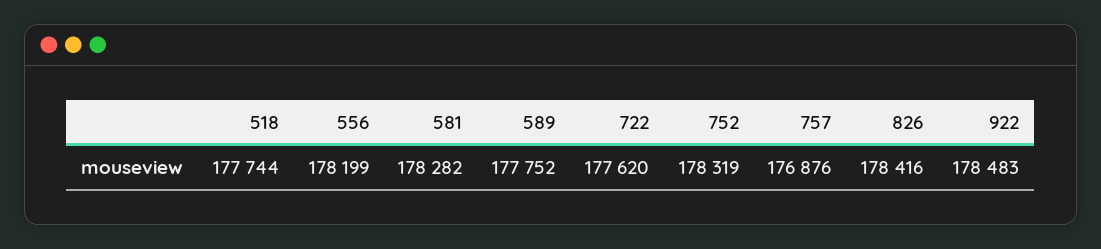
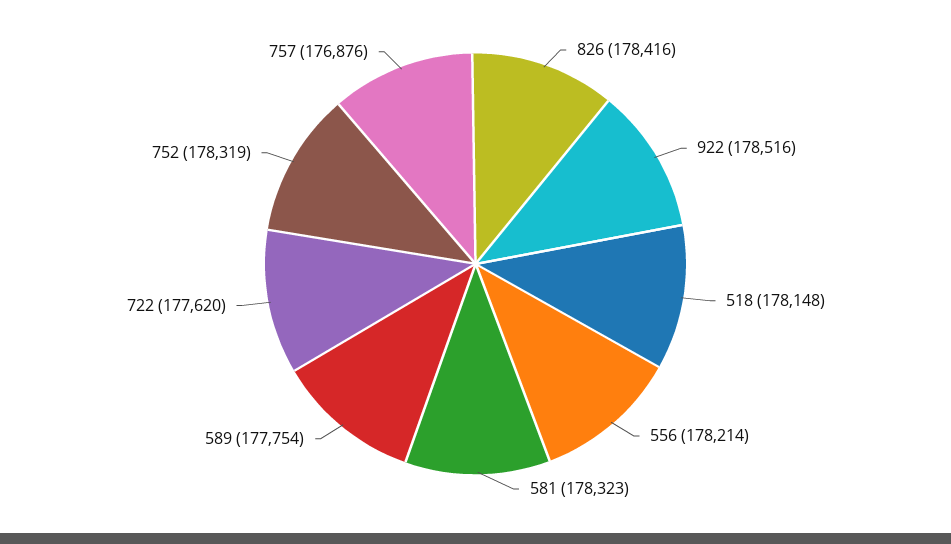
518: 177744 -> 178148
556: 178199 -> 178214
581: 178282 -> 178323
589: 177752 -> 177754
922: 178483 -> 178516

